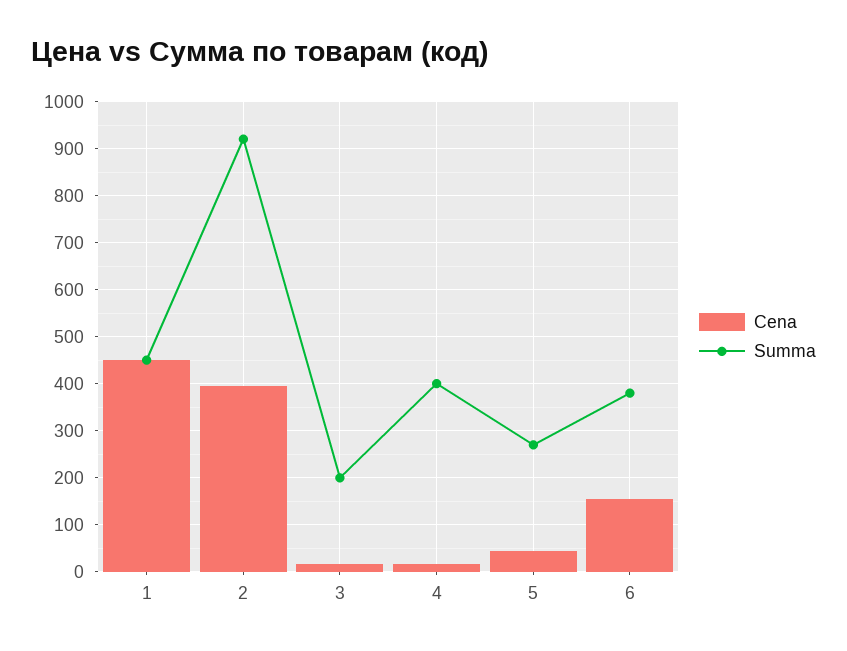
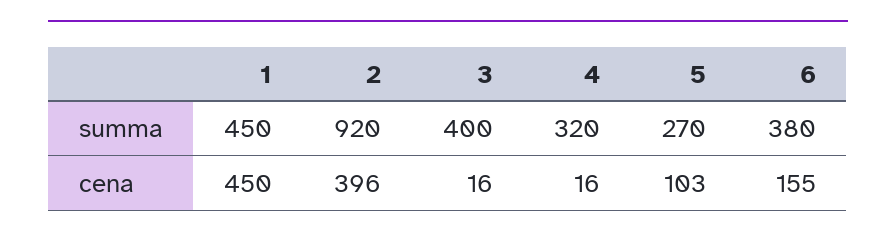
Summa, 3: 200 -> 400
Summa, 4: 400 -> 320
Cena, 5: 40 -> 103

